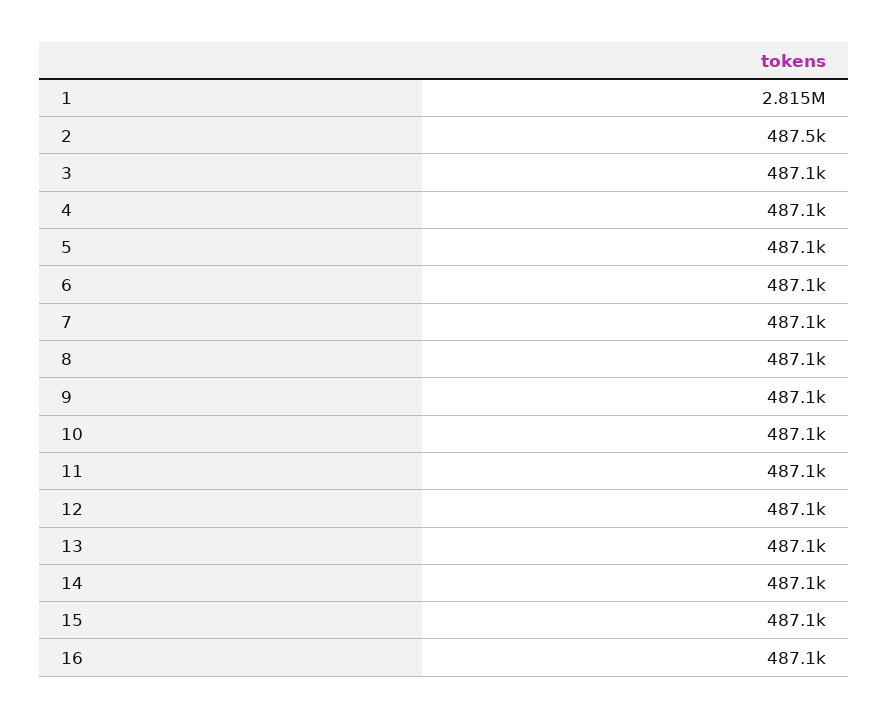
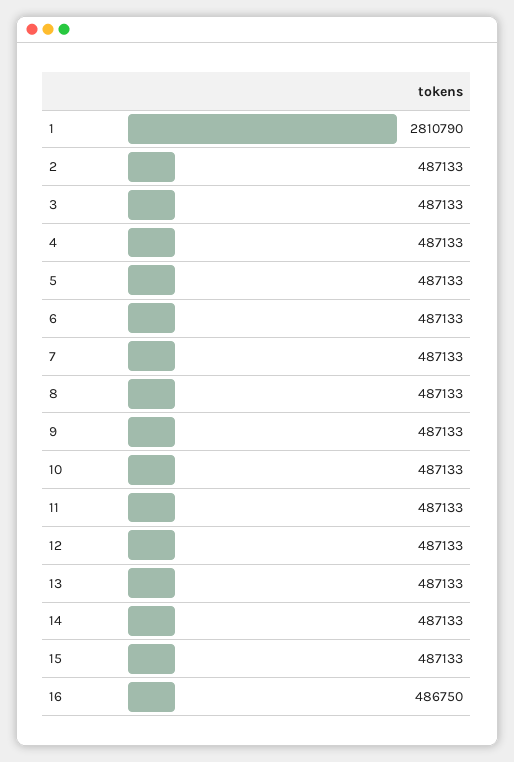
1: 2815000 -> 2810790
2: 487500 -> 487133
16: 487100 -> 486750

